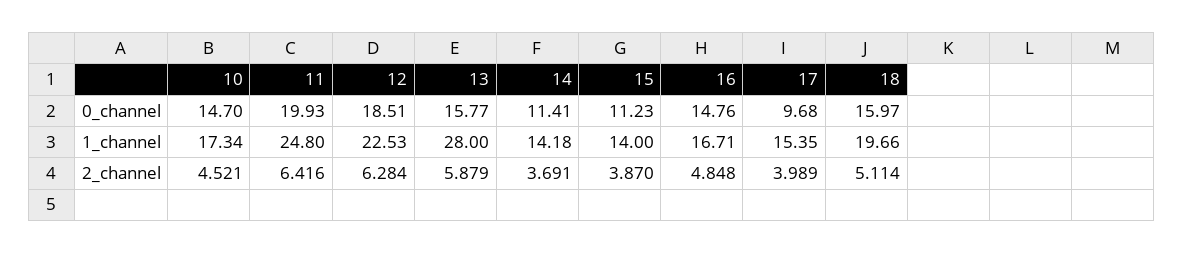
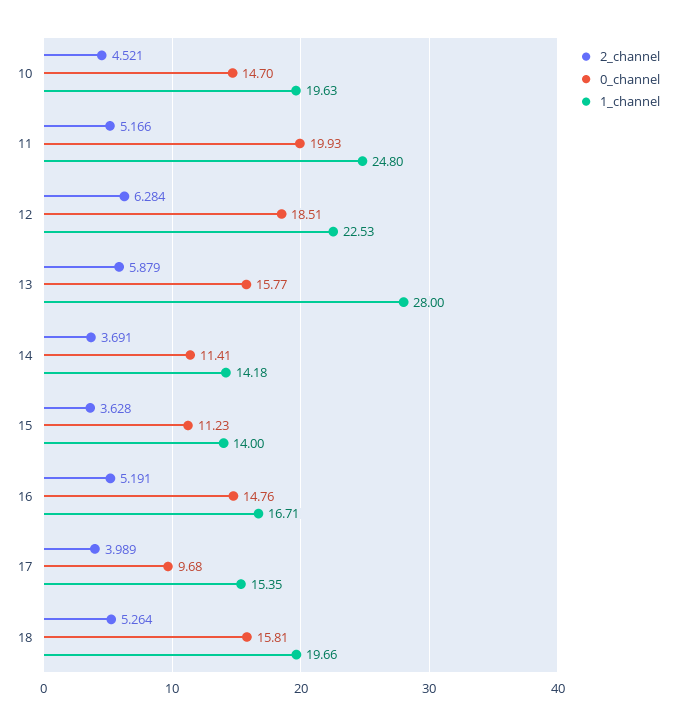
0_channel, 18: 15.97 -> 15.81
1_channel, 10: 17.34 -> 19.63
2_channel, 11: 6.416 -> 5.166
2_channel, 15: 3.87 -> 3.628
2_channel, 16: 4.848 -> 5.191
2_channel, 18: 5.114 -> 5.264

